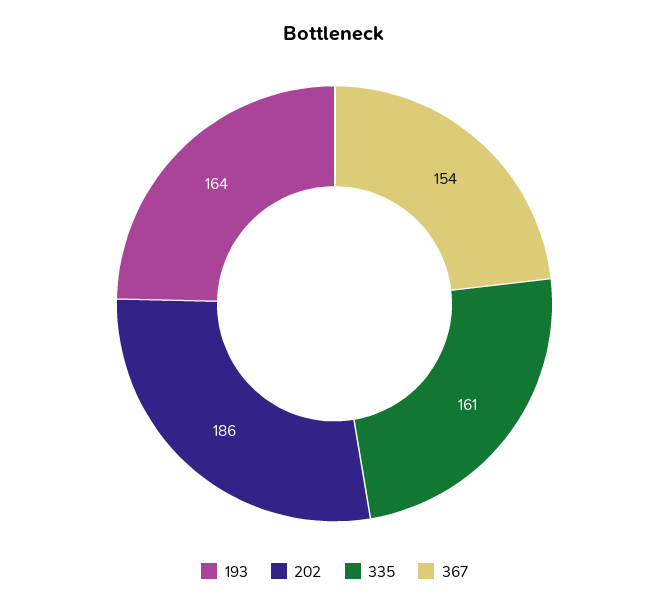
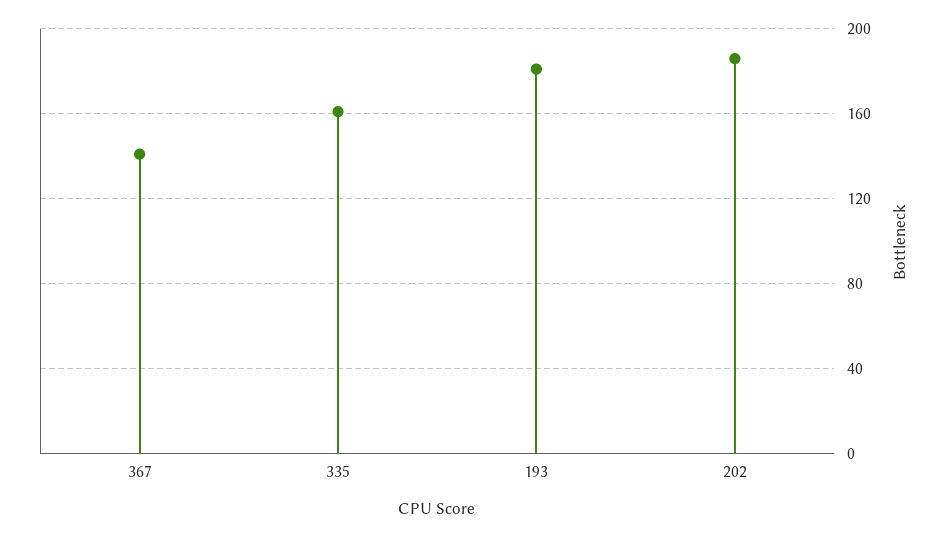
193: 164 -> 180
367: 154 -> 140

